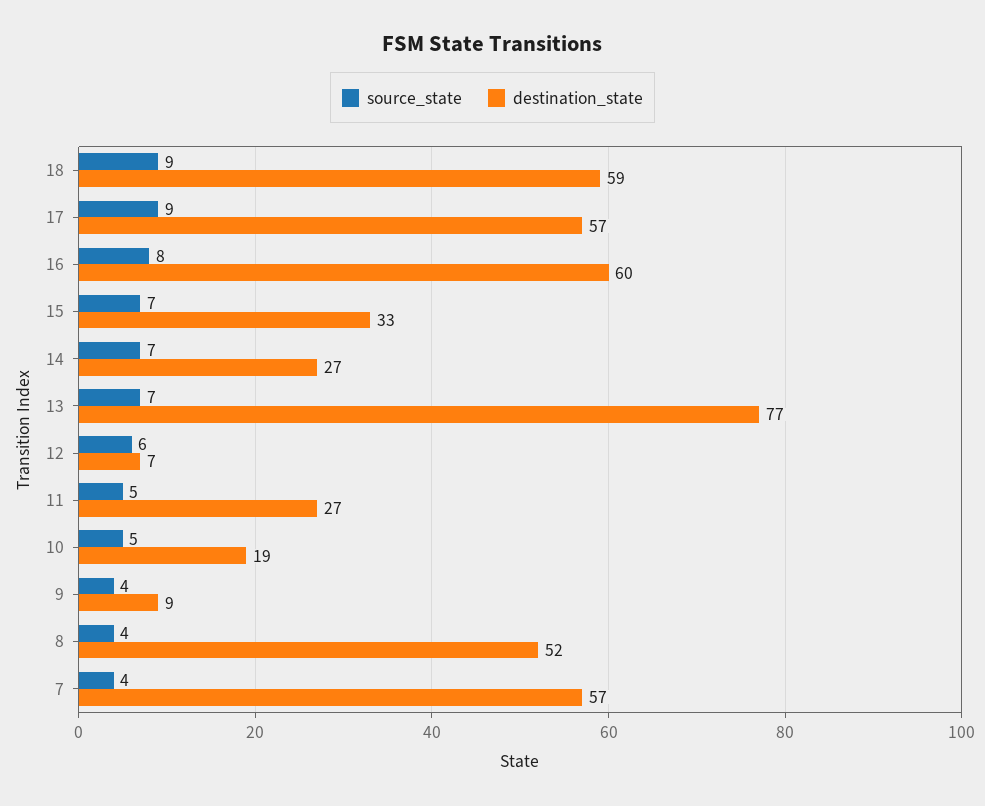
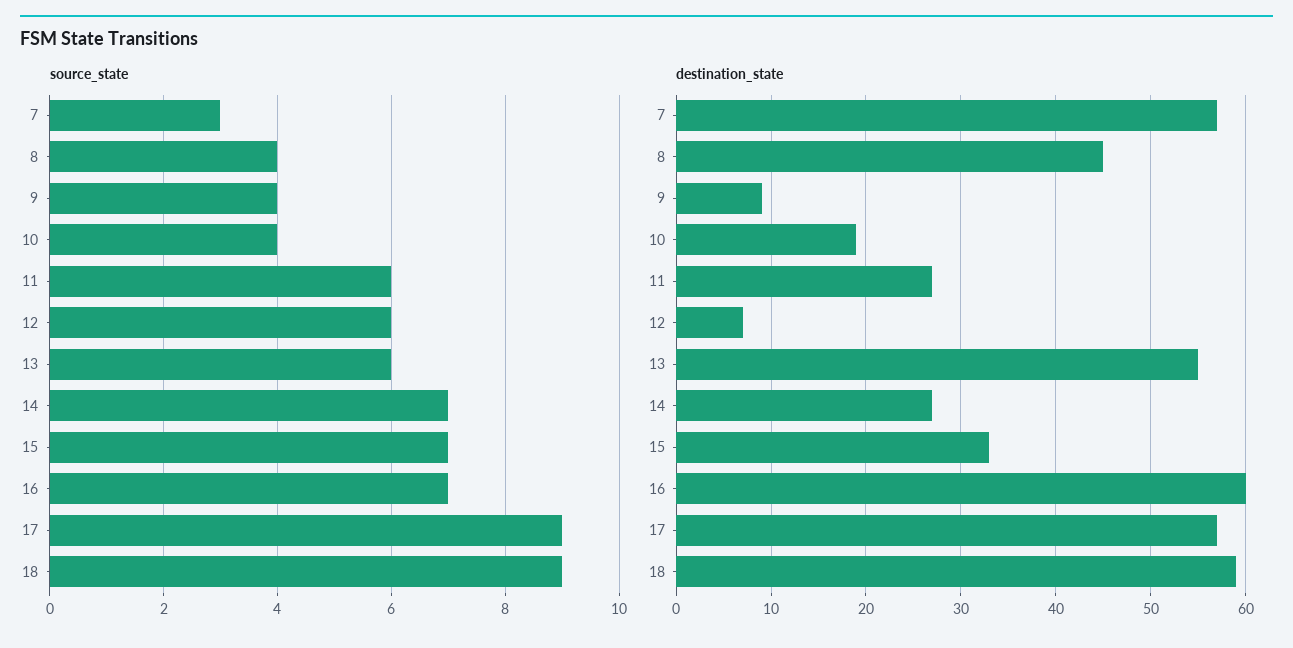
source_state, 16: 8 -> 7
source_state, 13: 7 -> 6
destination_state, 13: 77 -> 55
source_state, 11: 5 -> 6
source_state, 10: 5 -> 4
destination_state, 8: 52 -> 45
source_state, 7: 4 -> 3

